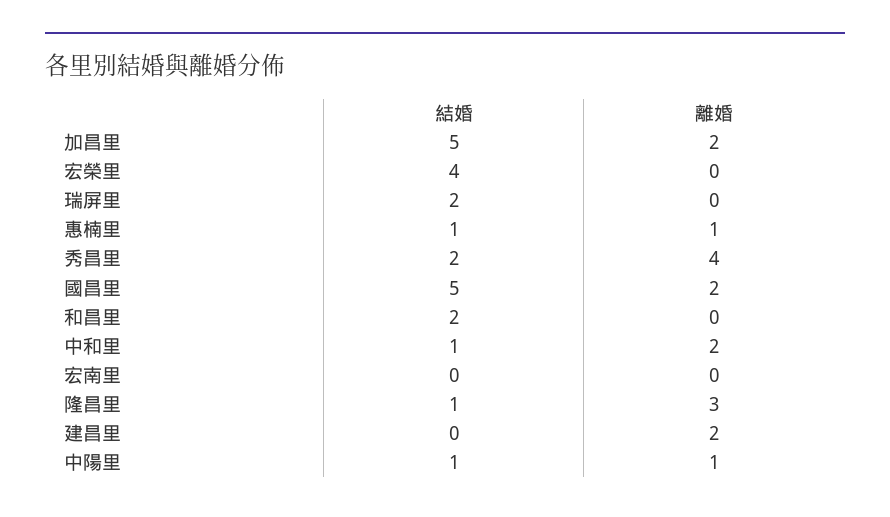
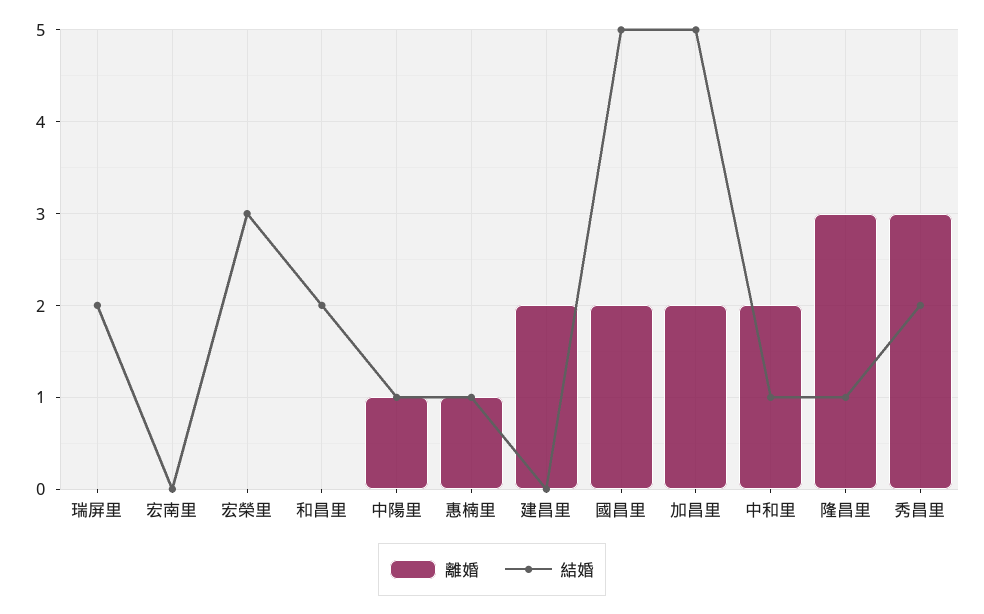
結婚, 宏榮里: 4 -> 3
離婚, 秀昌里: 4 -> 3

